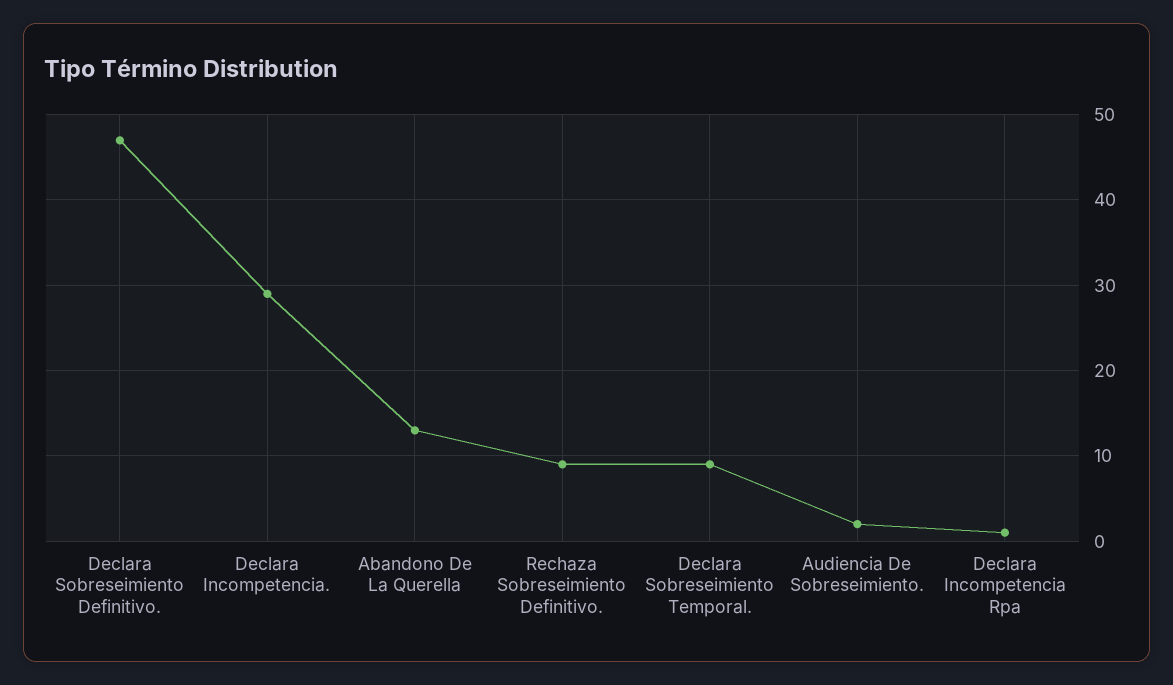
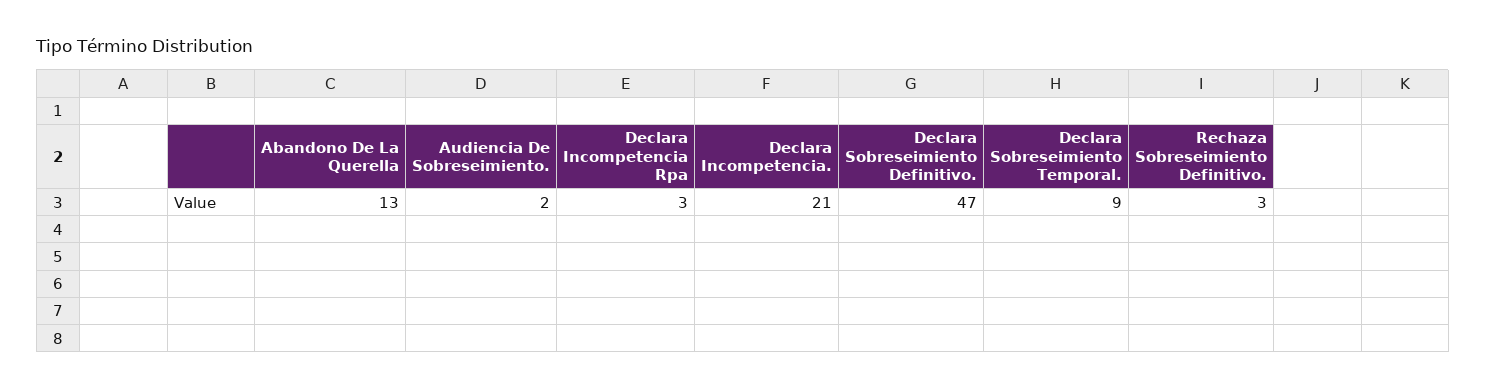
Declara Incompetencia.: 29 -> 21
Rechaza Sobreseimiento Definitivo.: 9 -> 3
Declara Incompetencia Rpa: 1 -> 3

